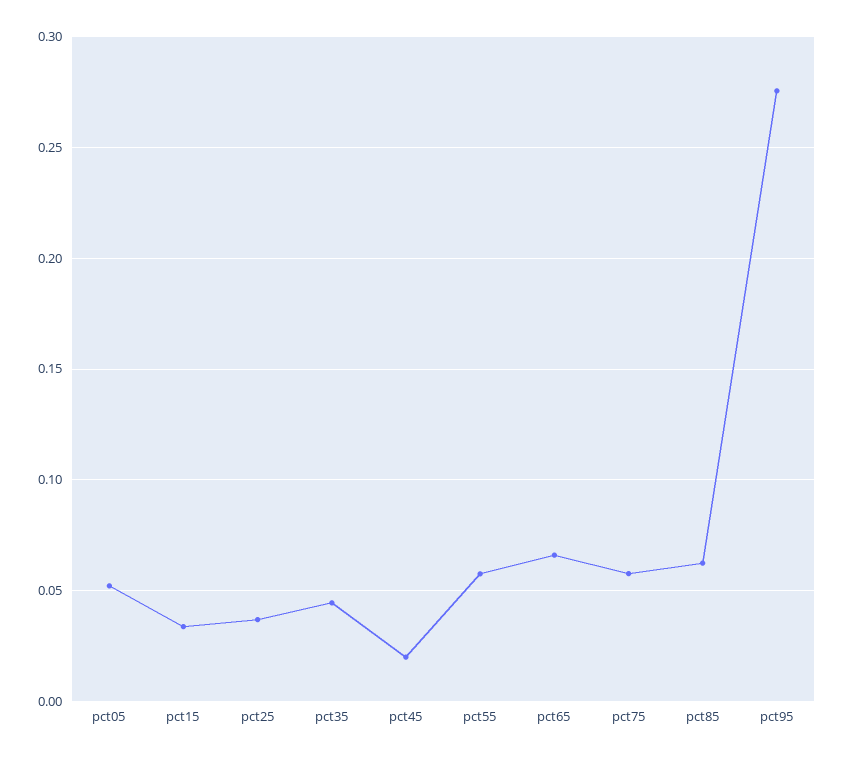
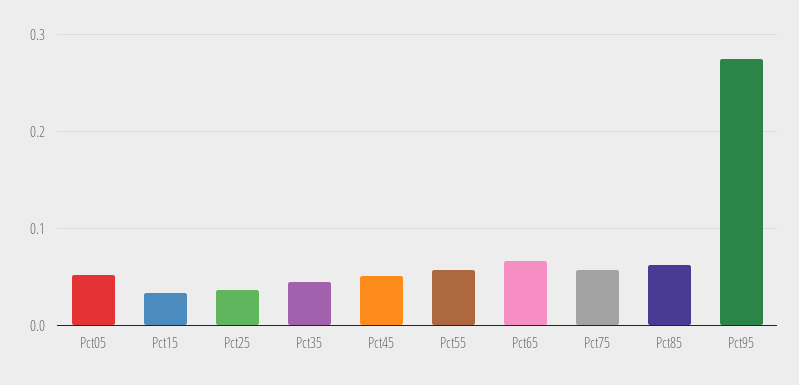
pct45: 0.02 -> 0.05

